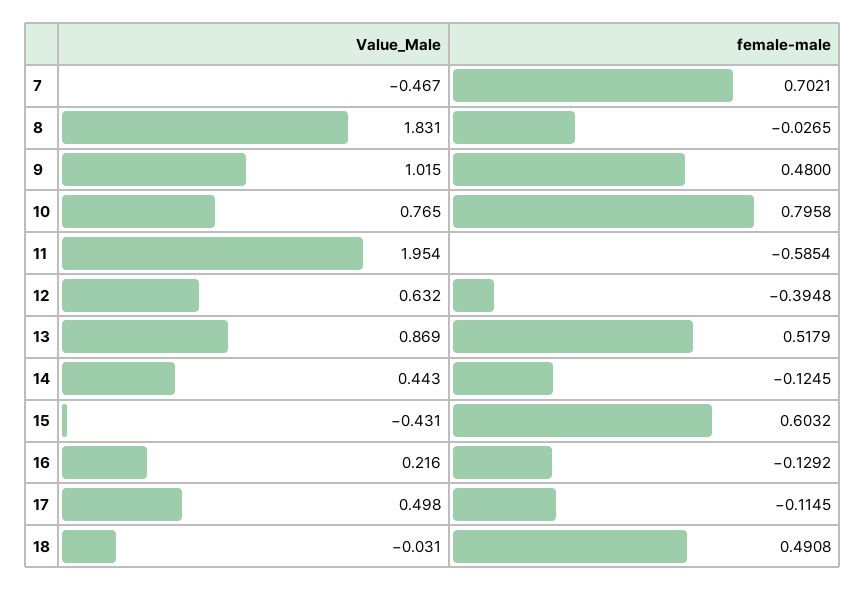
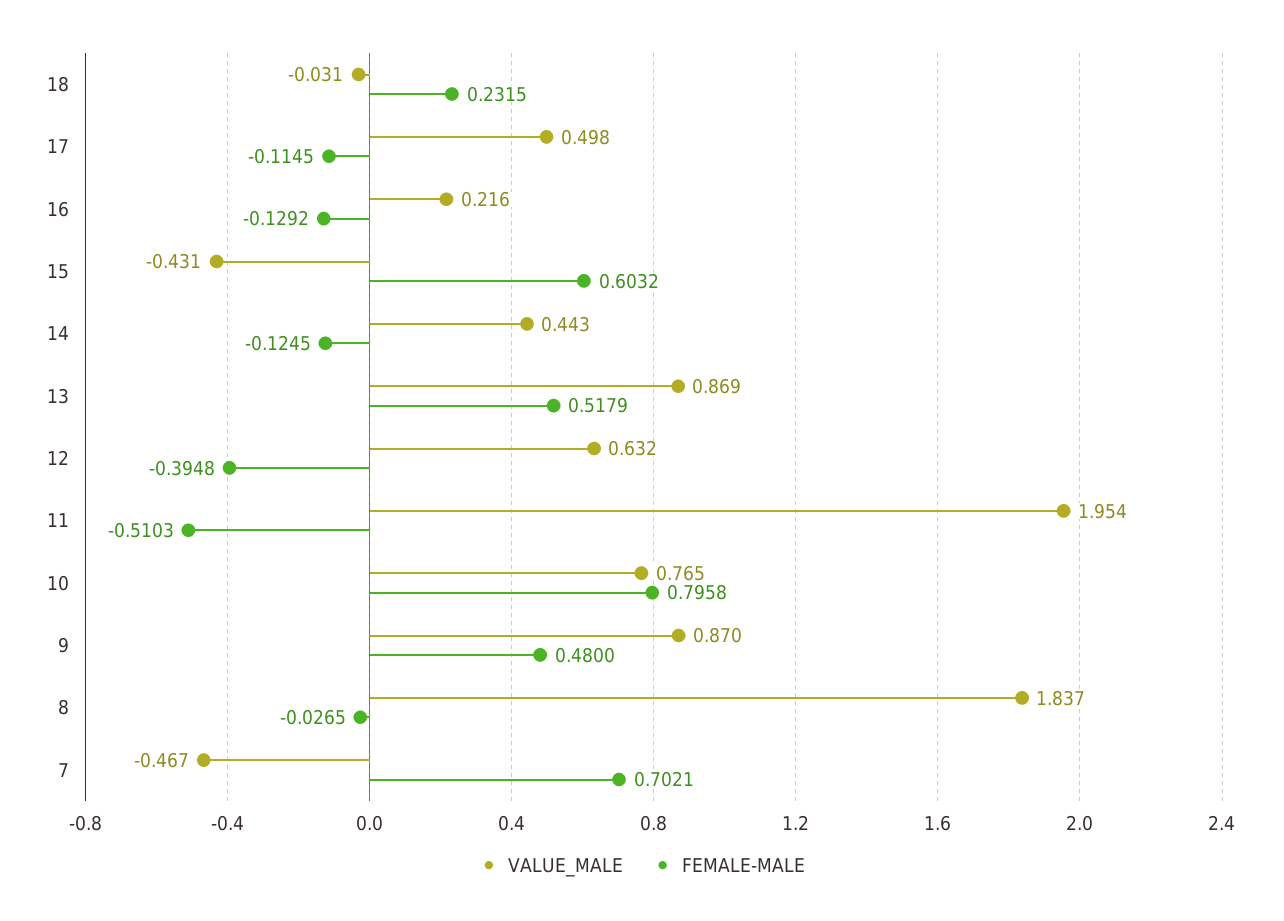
Value_Male, 8: 1.831 -> 1.837
Value_Male, 9: 1.015 -> 0.87
female-male, 11: -0.5854 -> -0.5103
female-male, 18: 0.4908 -> 0.2315

